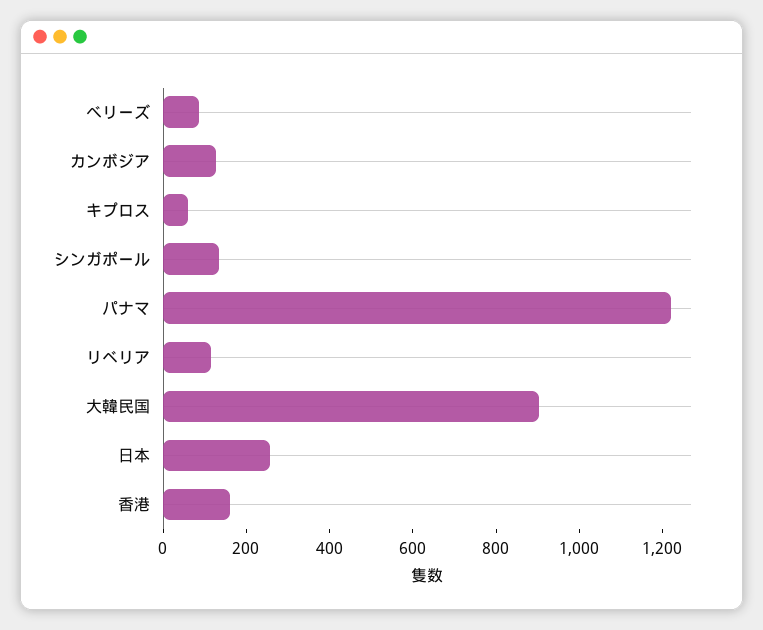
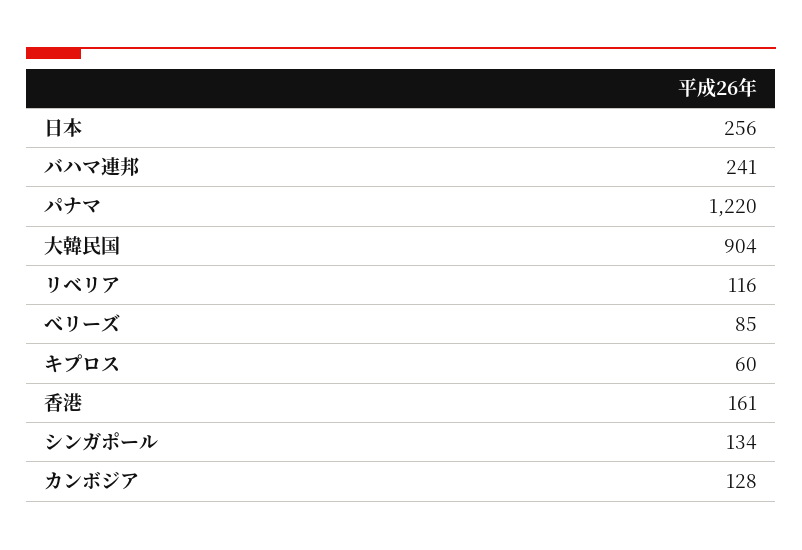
バハマ連邦: none -> 241

